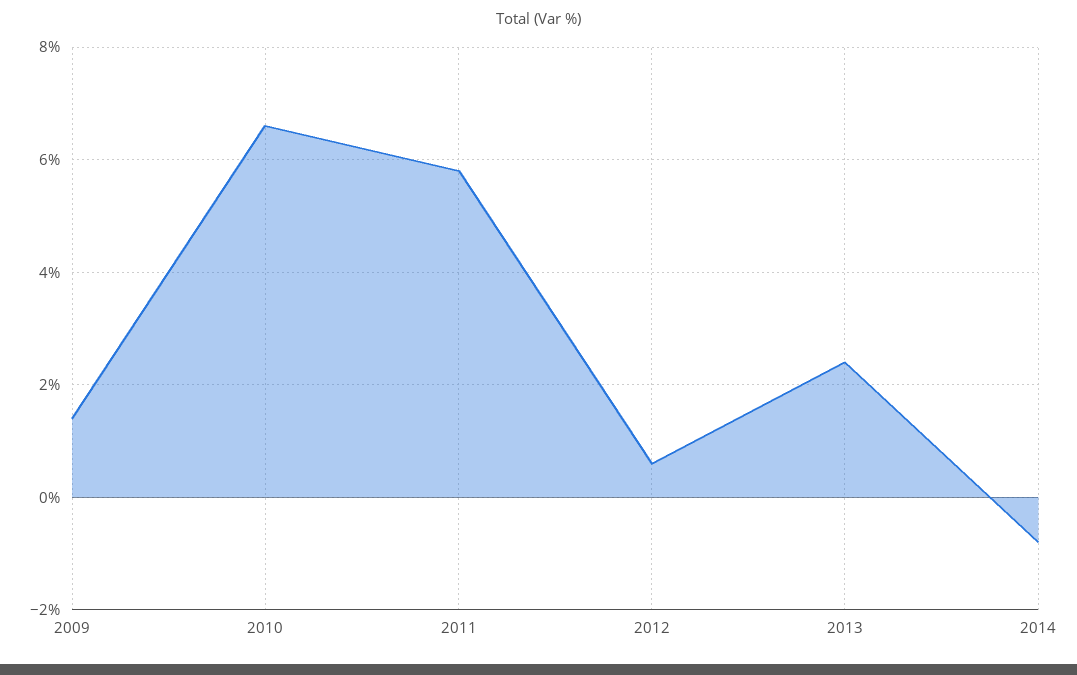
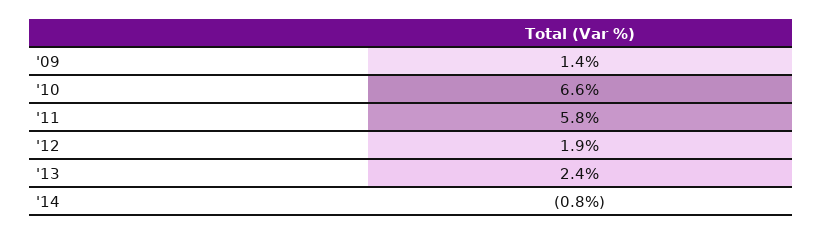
2012: 0.5 -> 1.9

